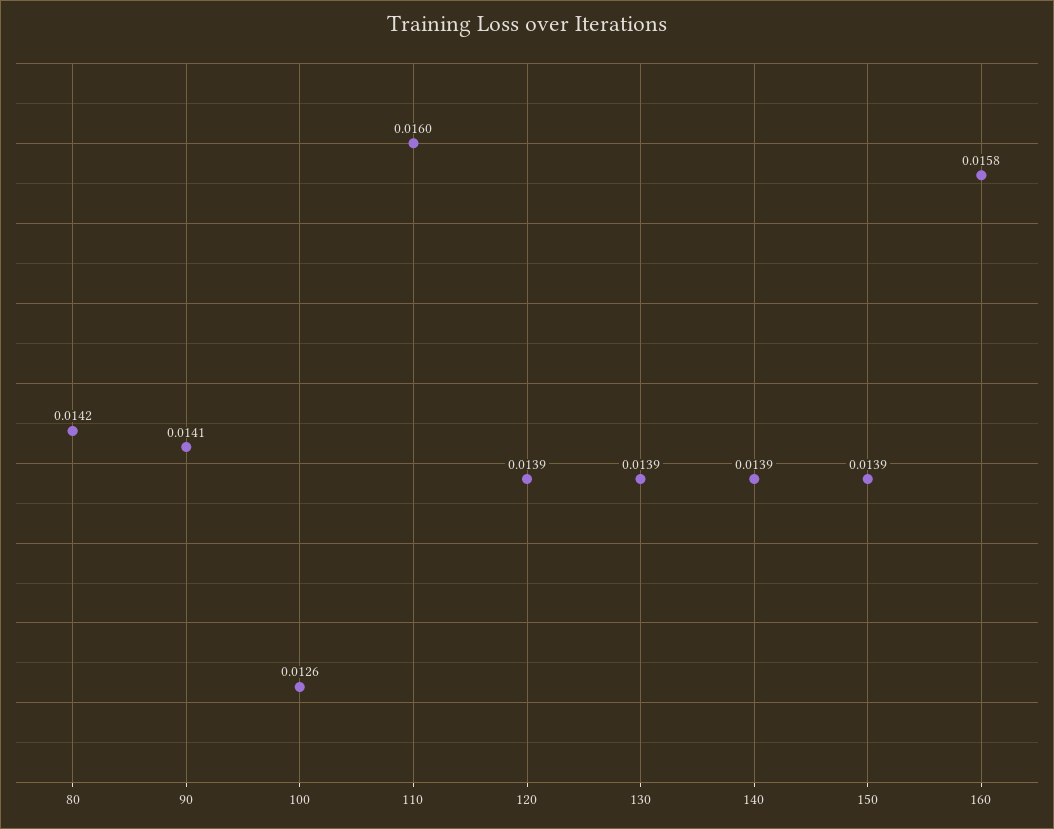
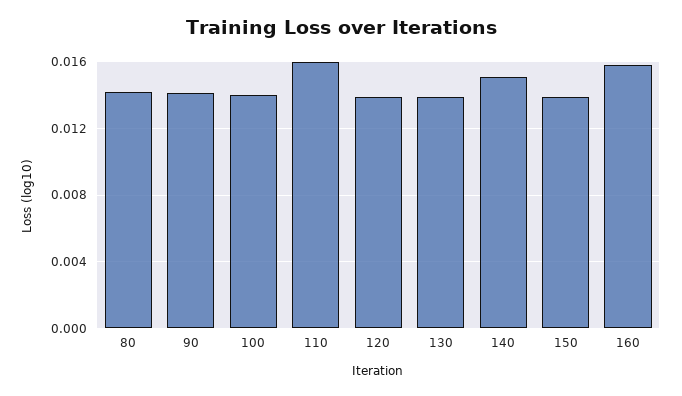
100: 0.0126 -> 0.014
140: 0.0139 -> 0.015

